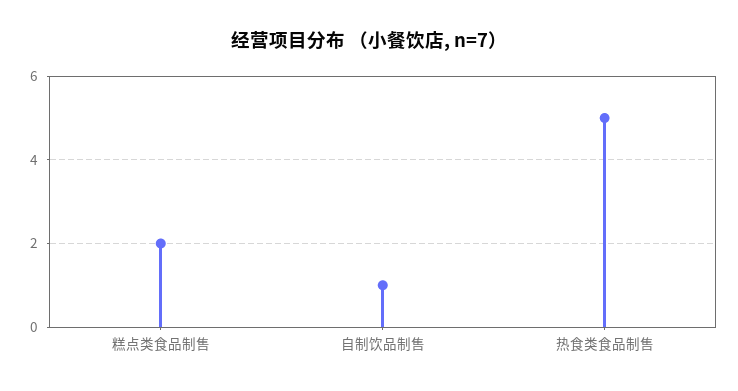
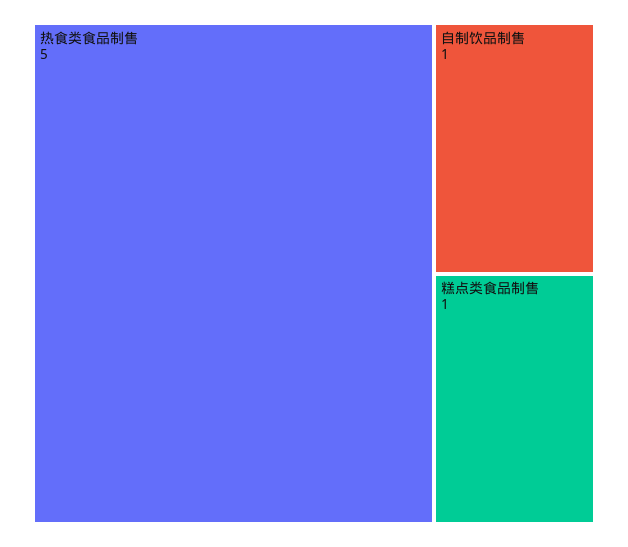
糕点类食品制售: 2 -> 1

